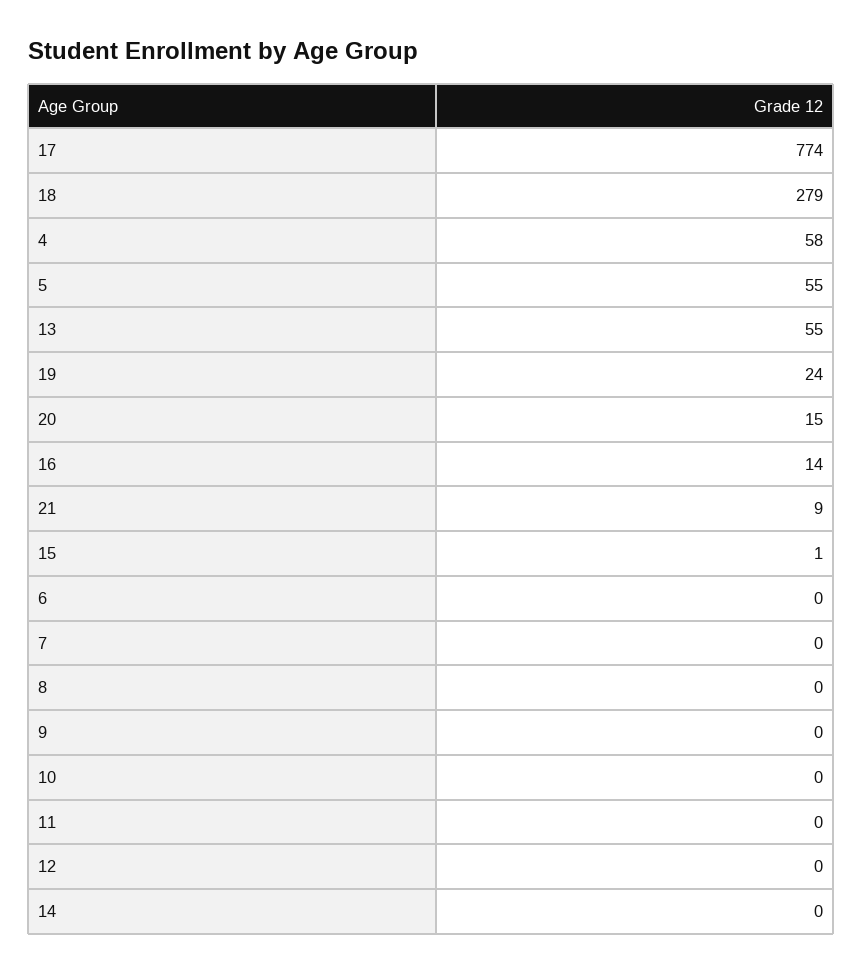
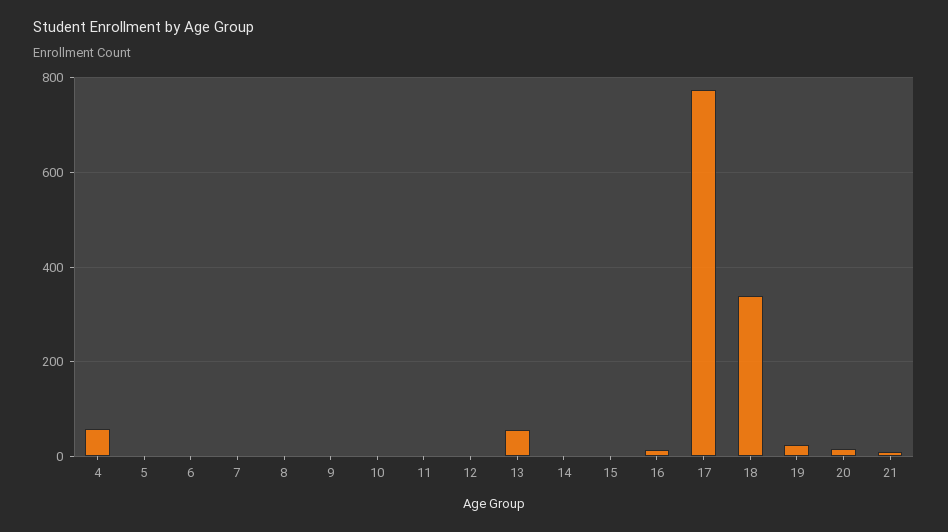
18: 279 -> 340
5: 55 -> 0

